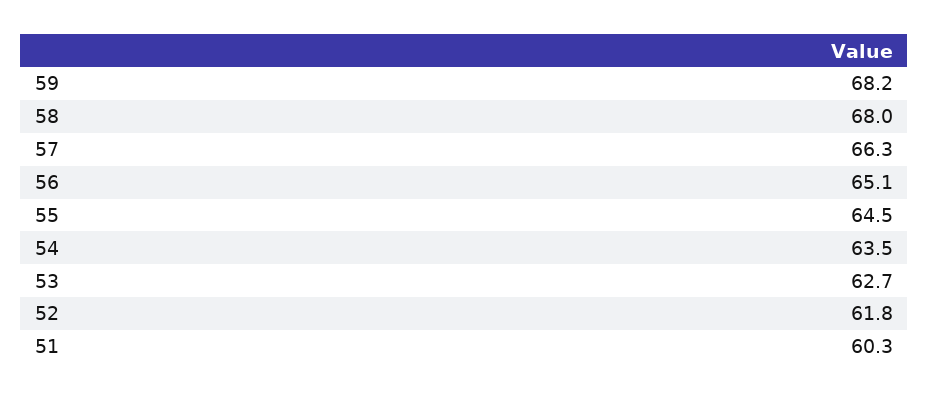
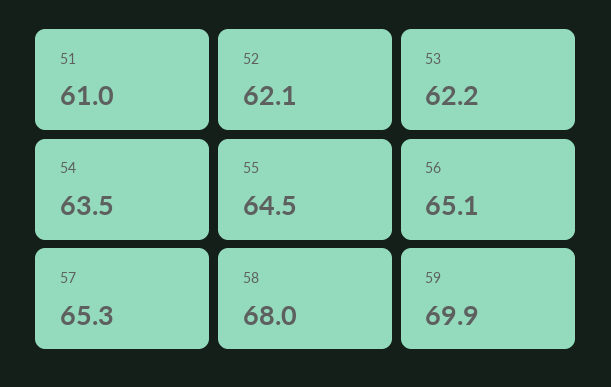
59: 68.2 -> 69.9
57: 66.3 -> 65.3
53: 62.7 -> 62.2
52: 61.8 -> 62.1
51: 60.3 -> 61

